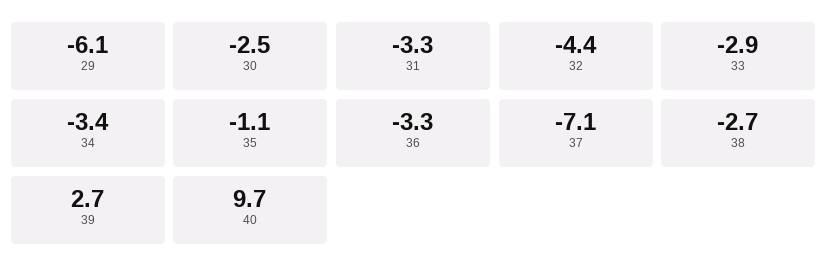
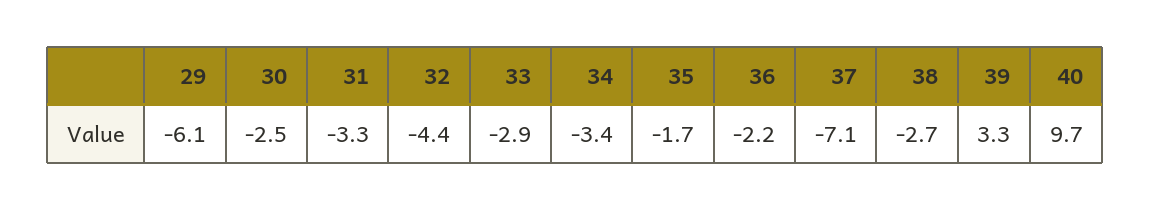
35: -1.1 -> -1.7
36: -3.3 -> -2.2
39: 2.7 -> 3.3

